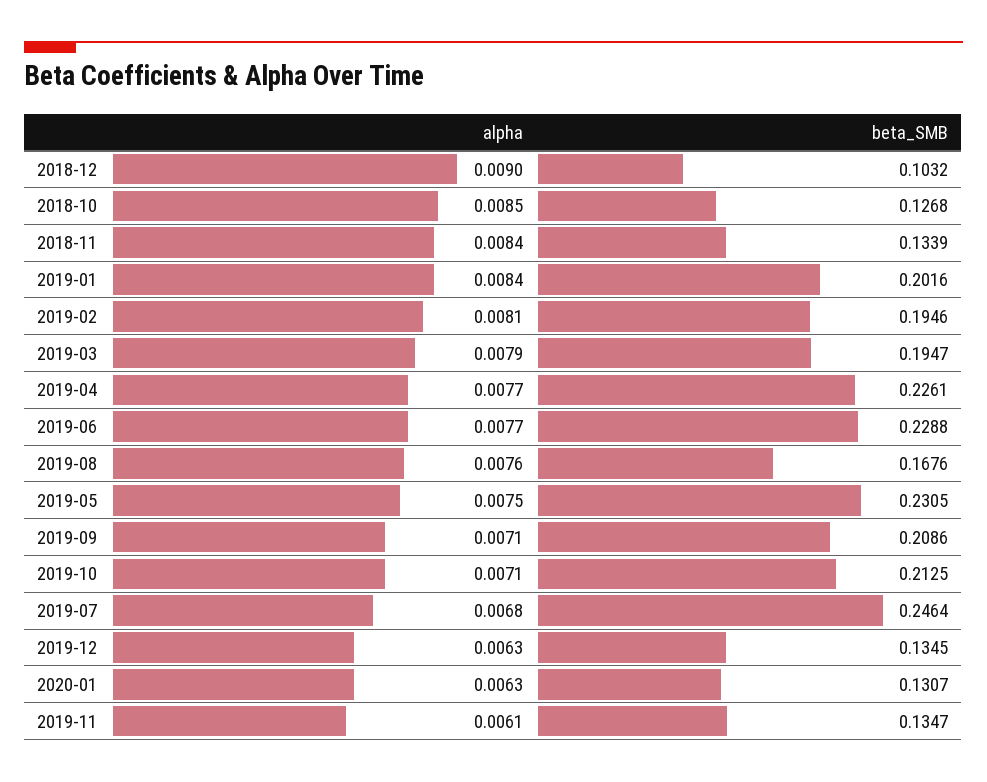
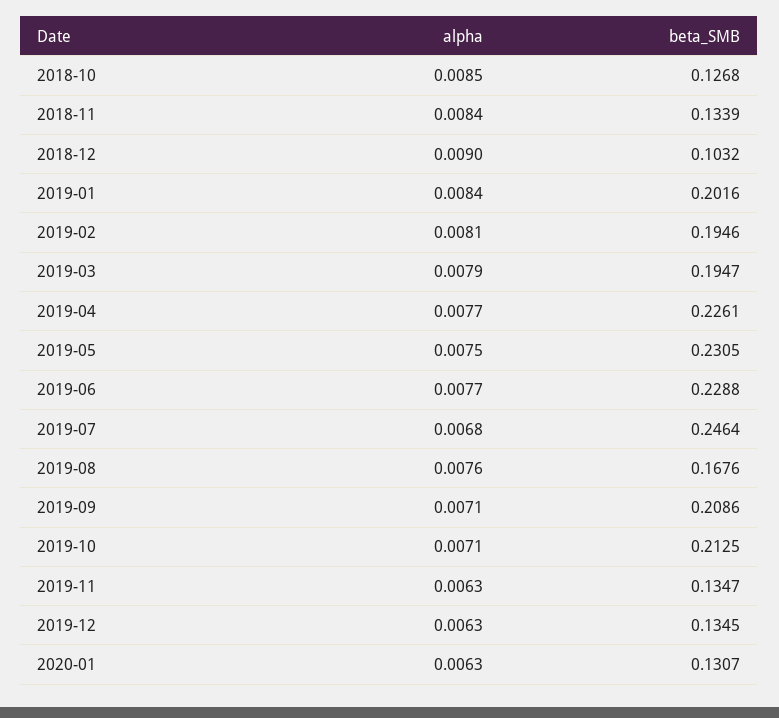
alpha, 2019-11: 0.0061 -> 0.0063

